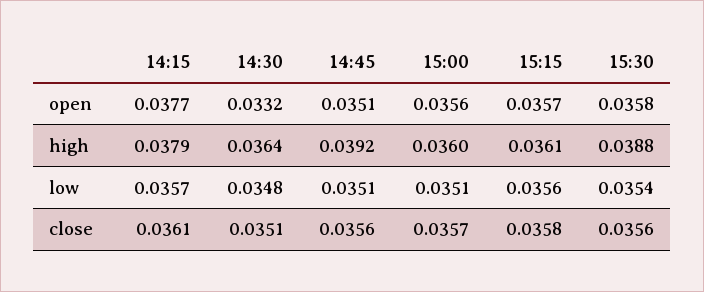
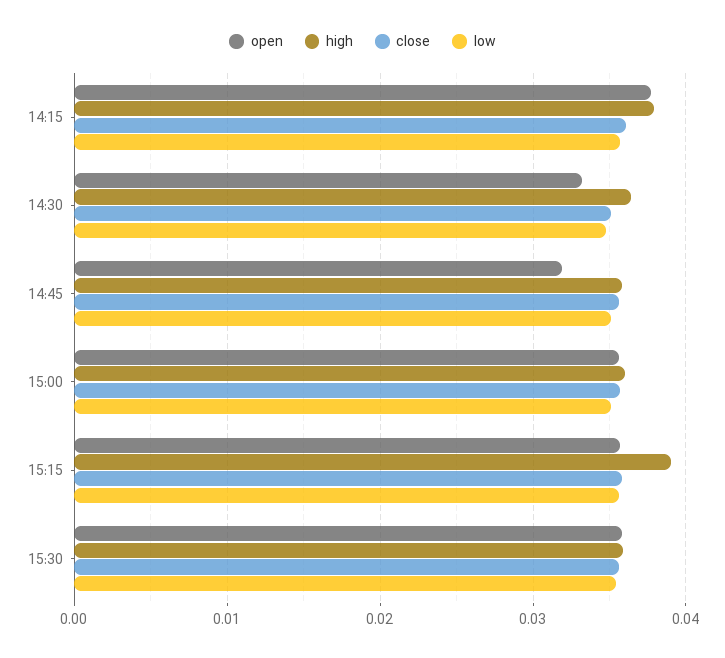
open, 14:45: 0.0351 -> 0.032
high, 14:45: 0.0392 -> 0.036
high, 15:15: 0.0361 -> 0.039
high, 15:30: 0.0388 -> 0.036

